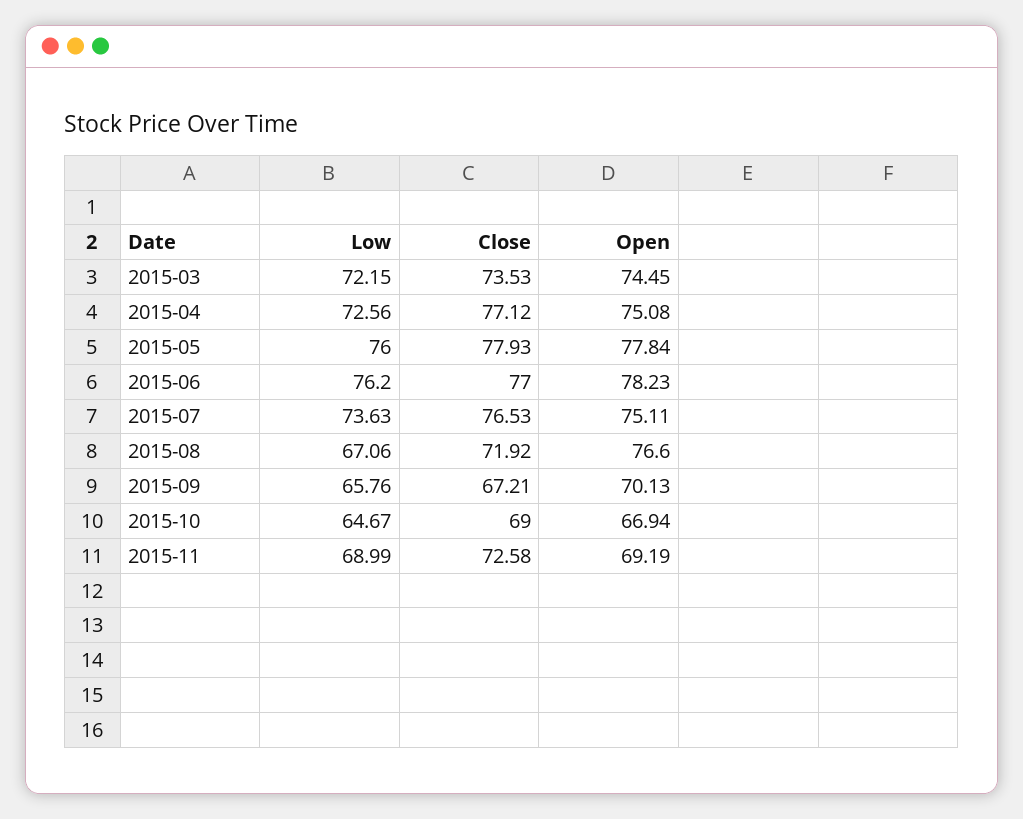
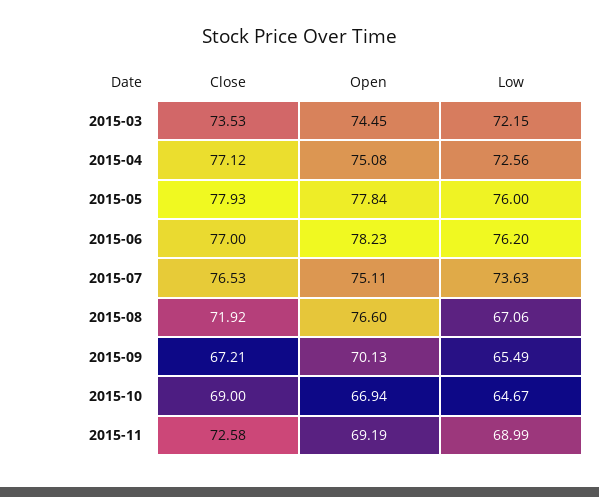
Low, 2015-09: 65.76 -> 65.49

